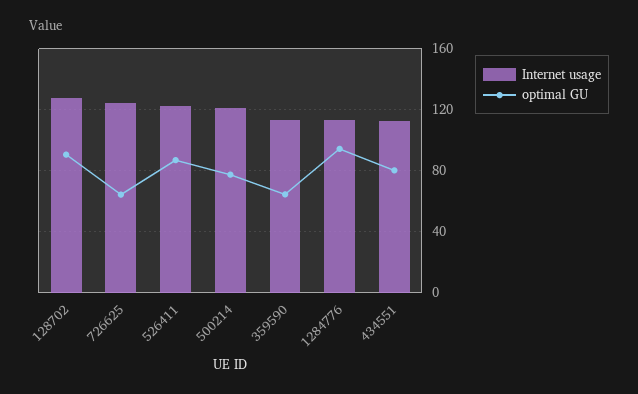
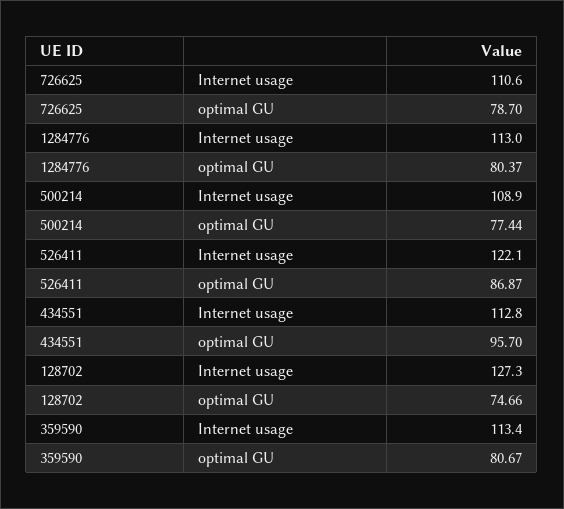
optimal GU, 128702: 90 -> 74.66
Internet usage, 726625: 125 -> 110.6
optimal GU, 726625: 65 -> 78.7
Internet usage, 500214: 120 -> 108.9
optimal GU, 359590: 65 -> 80.67
optimal GU, 1284776: 95 -> 80.37
optimal GU, 434551: 80 -> 95.7

